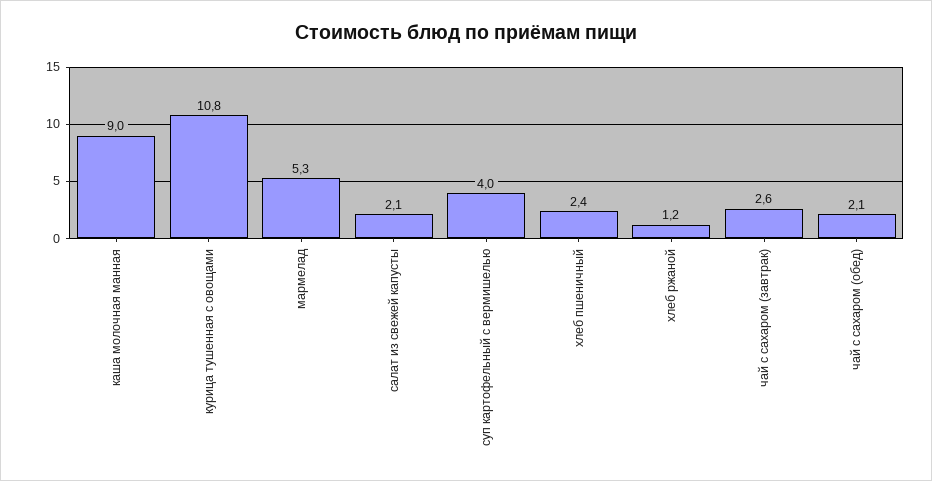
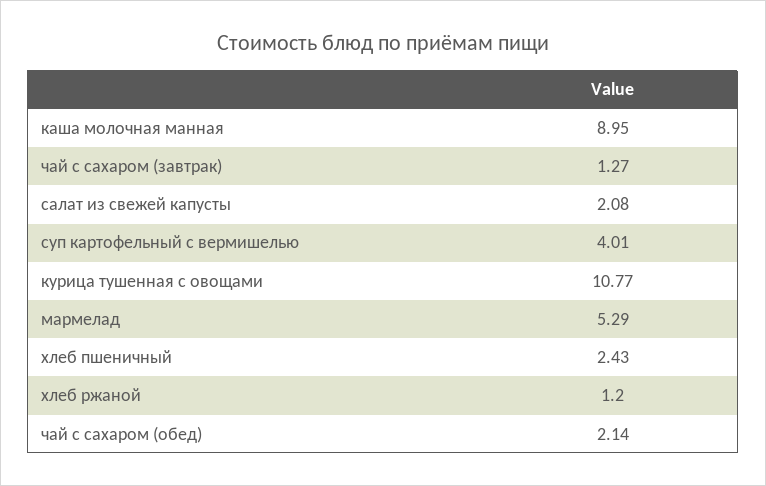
чай с сахаром (завтрак): 2.6 -> 1.27

